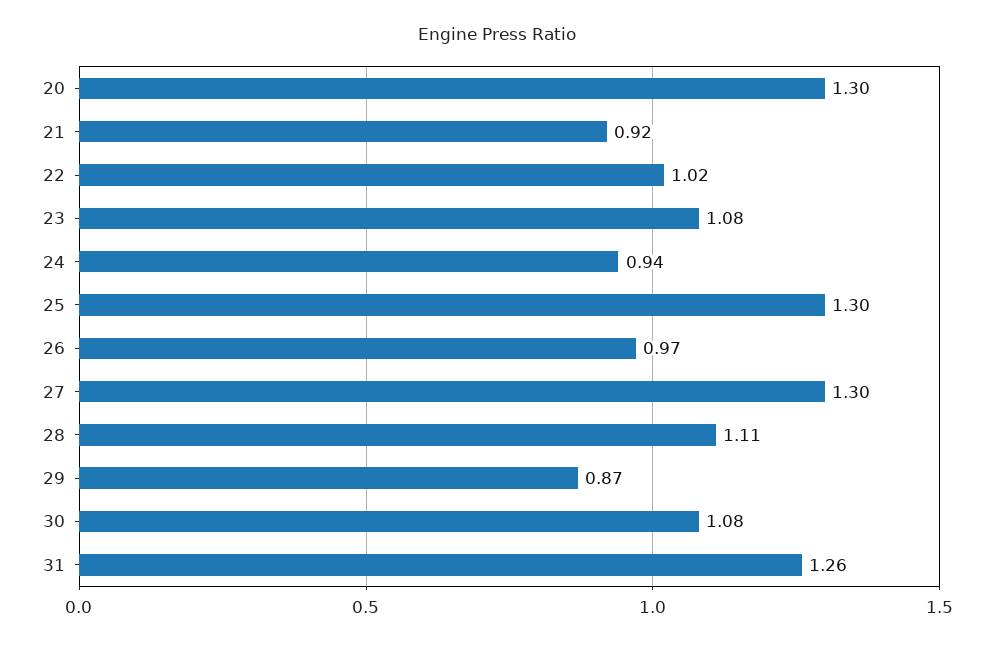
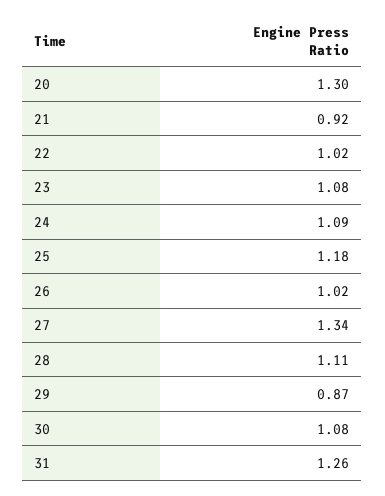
24: 0.94 -> 1.09
25: 1.3 -> 1.18
26: 0.97 -> 1.02
27: 1.3 -> 1.34

